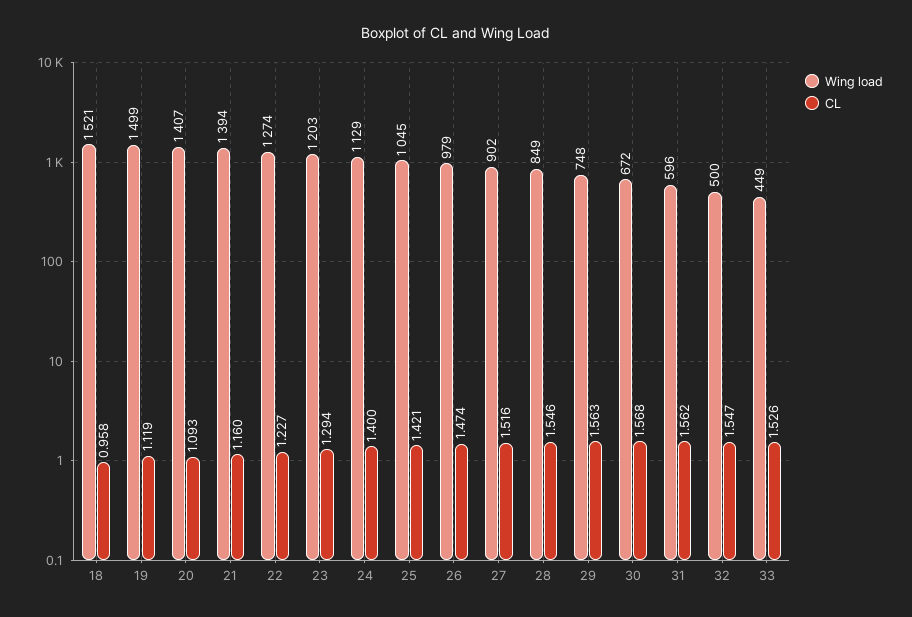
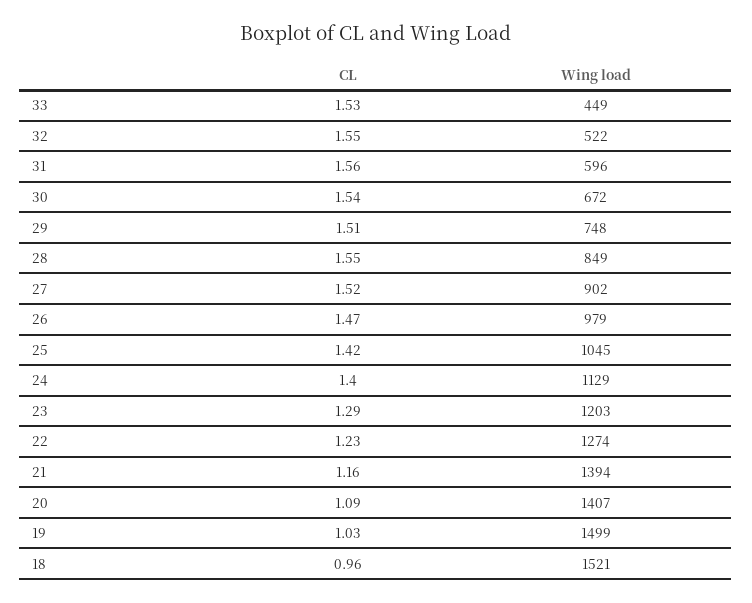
CL, 19: 1.119 -> 1.03
CL, 29: 1.563 -> 1.51
CL, 30: 1.568 -> 1.54
Wing load, 32: 500 -> 522

